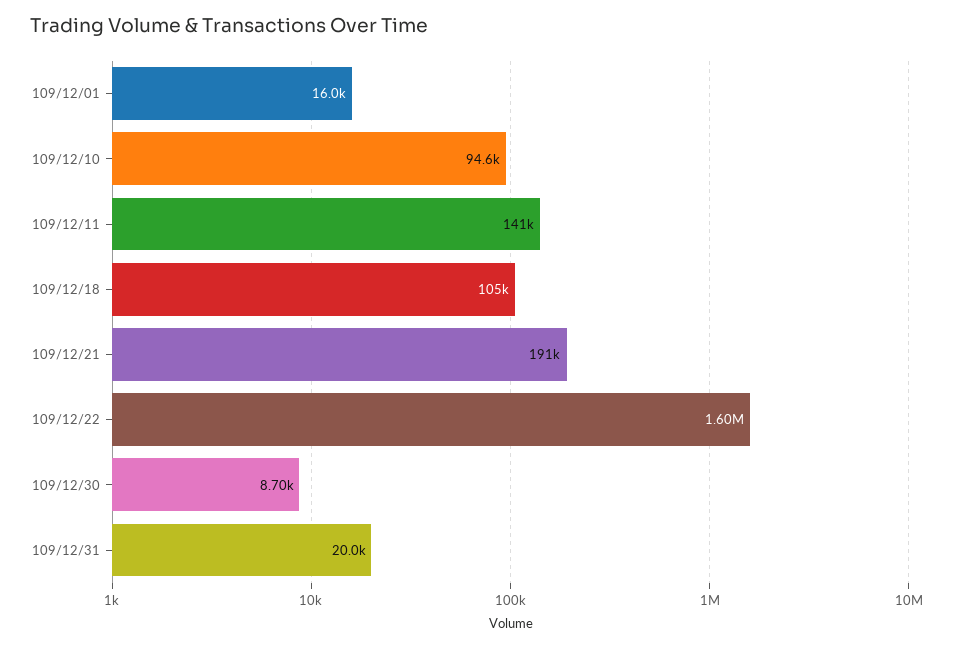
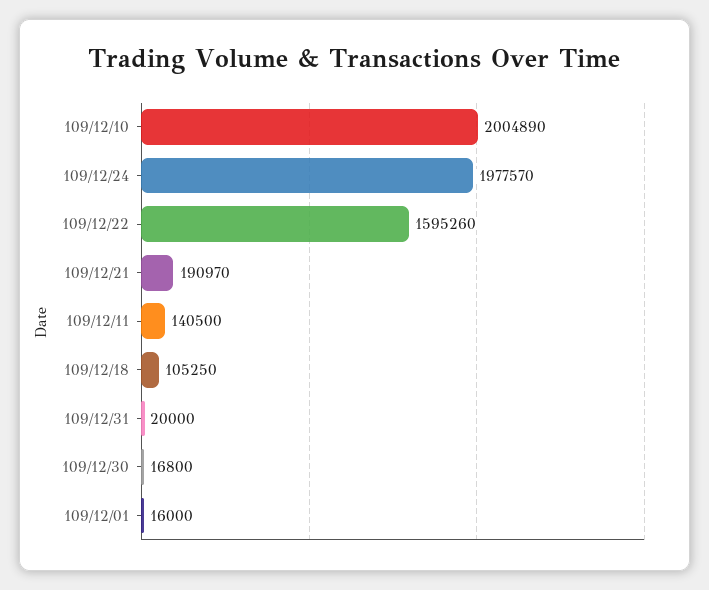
109/12/10: 94600 -> 2004890
109/12/30: 8700 -> 16800
109/12/24: none -> 1977570

